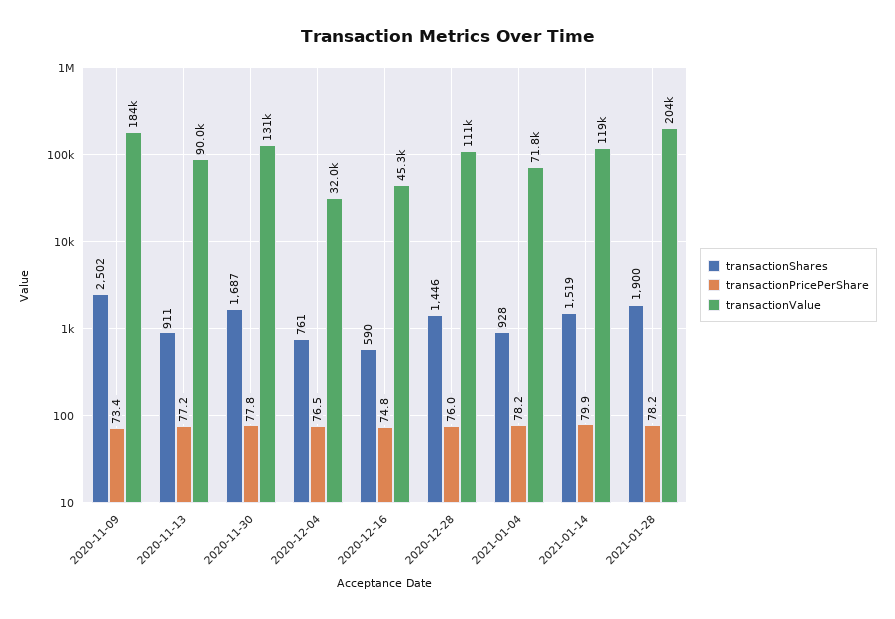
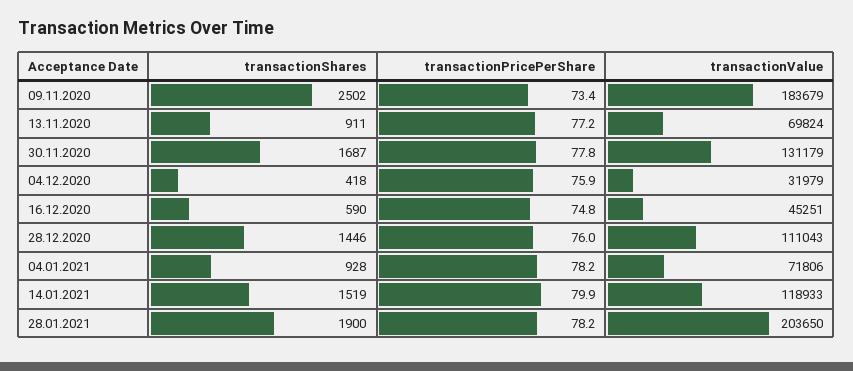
transactionValue, 2020-11-13: 90000 -> 69824
transactionShares, 2020-12-04: 761 -> 418
transactionPricePerShare, 2020-12-04: 76.5 -> 75.9

